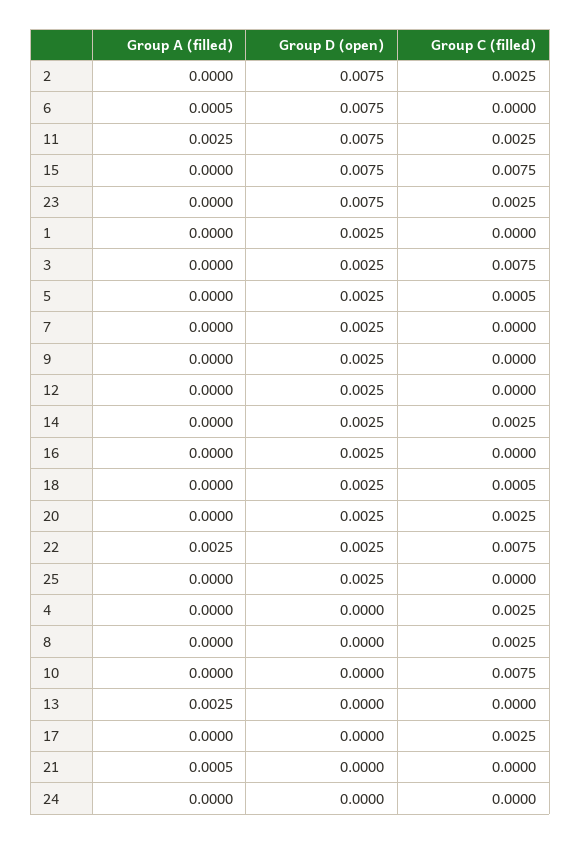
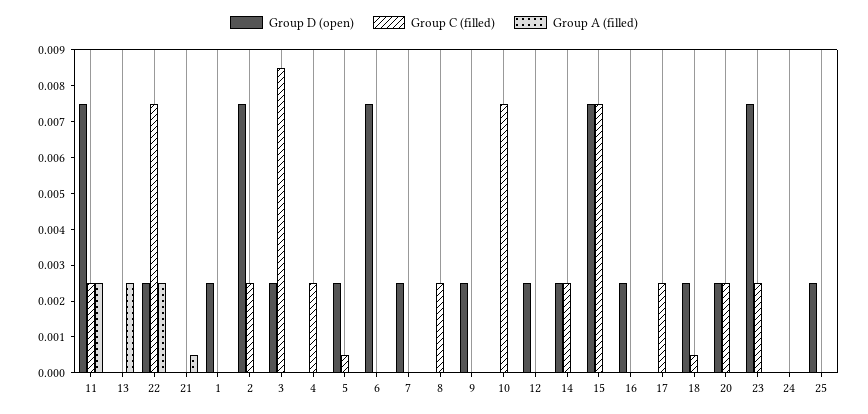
Group A (filled), 6: 0.0005 -> 0
Group C (filled), 3: 0.0075 -> 0.0085

